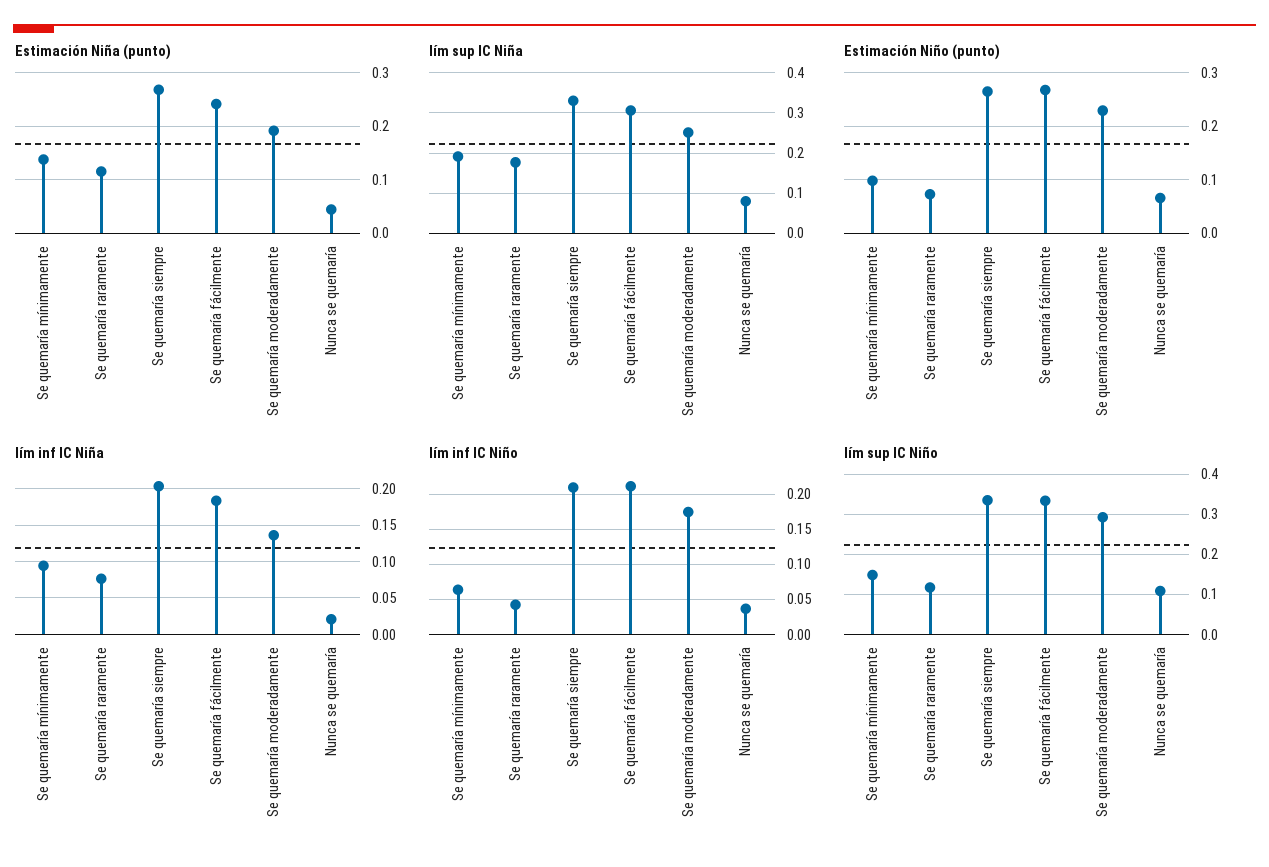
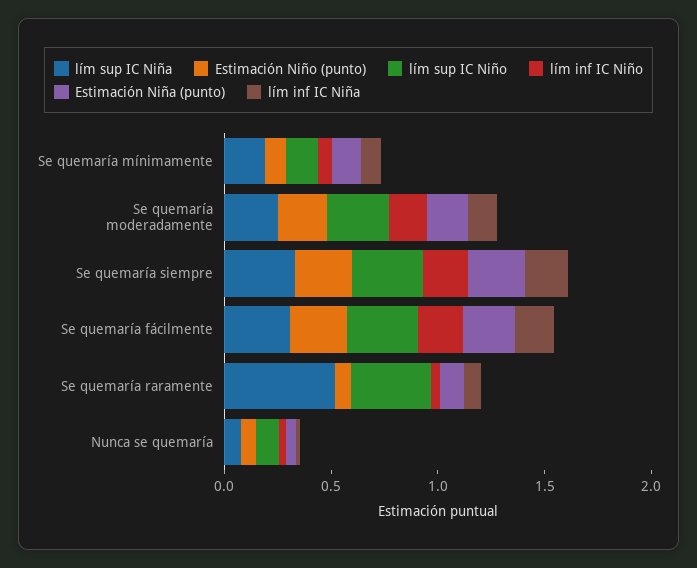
lím sup IC Niña, Se quemaría raramente: 0.18 -> 0.5
lím sup IC Niño, Se quemaría raramente: 0.12 -> 0.4

